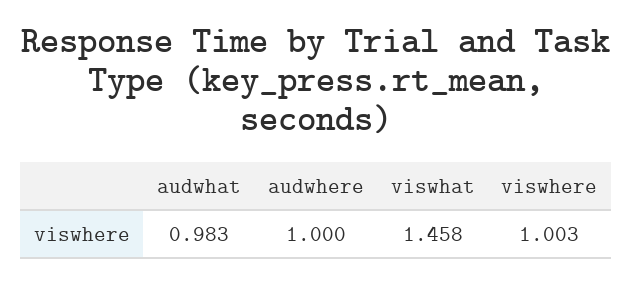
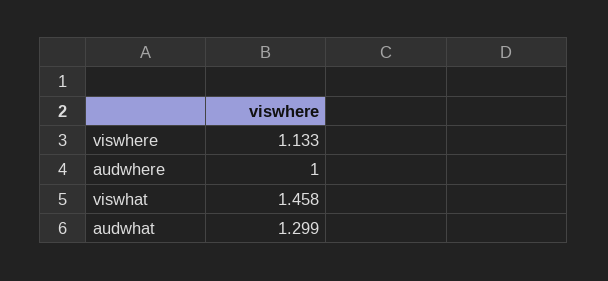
audwhat: 0.983 -> 1.299
viswhere: 1.003 -> 1.133

